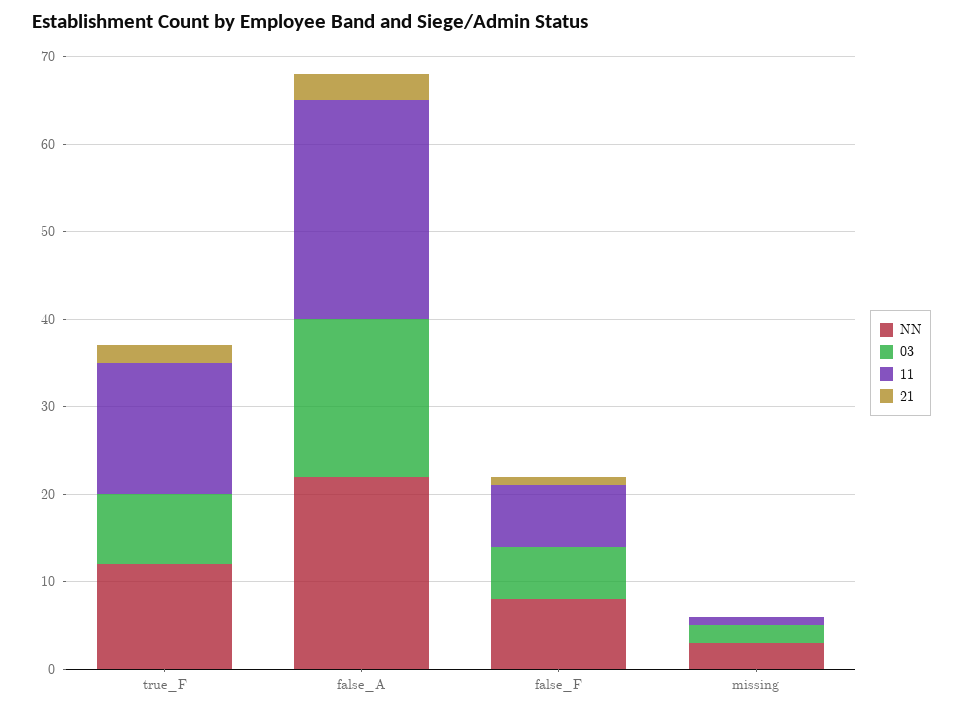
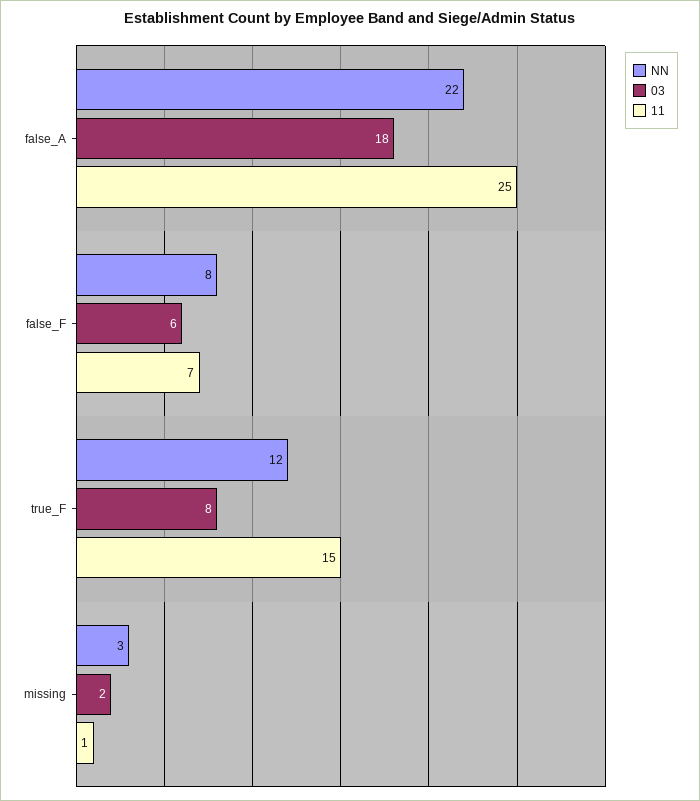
21, true_F: 2 -> none
21, false_A: 3 -> none
21, false_F: 1 -> none
21, missing: 0 -> none

